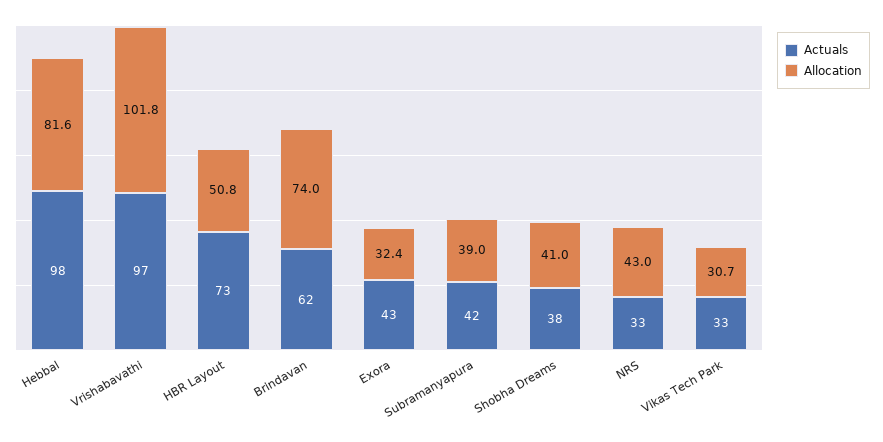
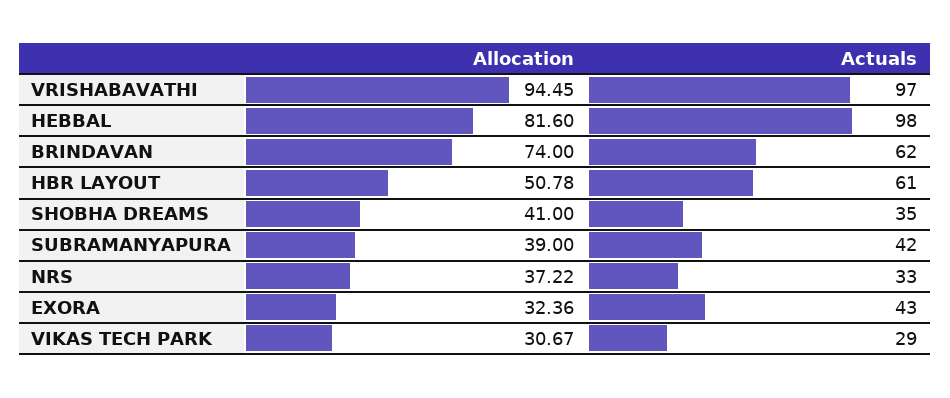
Allocation, Vrishabavathi: 101.8 -> 94.45
Actuals, HBR Layout: 73 -> 61
Actuals, Shobha Dreams: 38 -> 35
Allocation, NRS: 43 -> 37.22
Actuals, Vikas Tech Park: 33 -> 29

